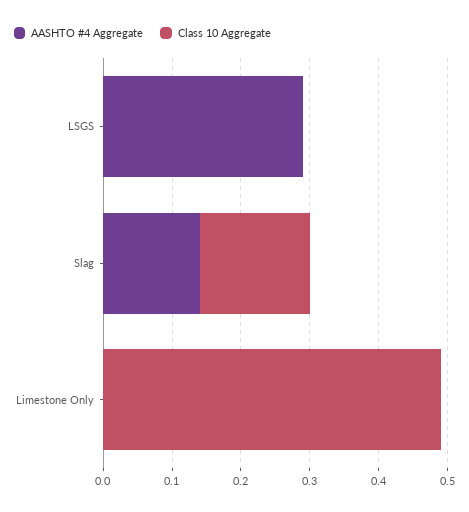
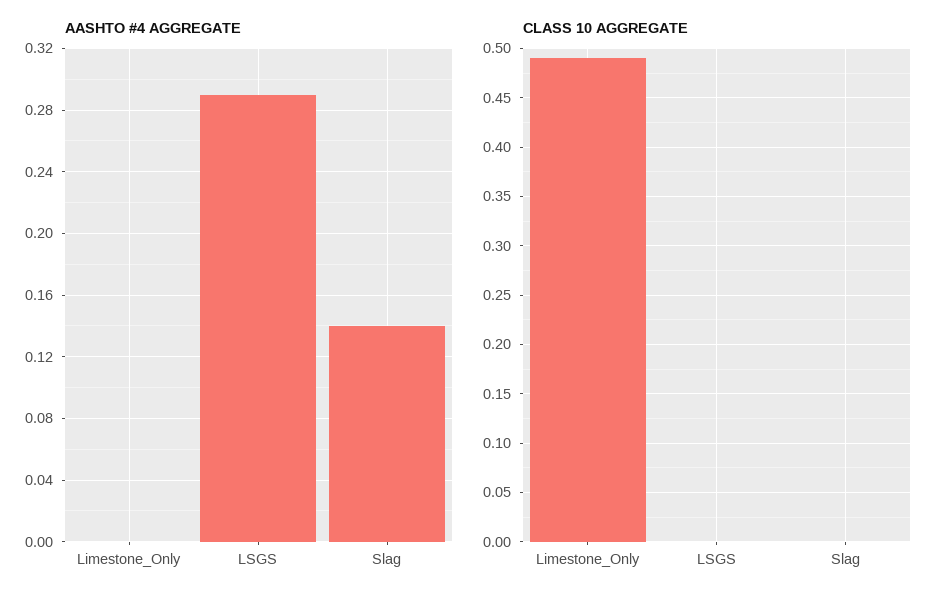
Class 10 Aggregate, Slag: 0.15 -> 0

